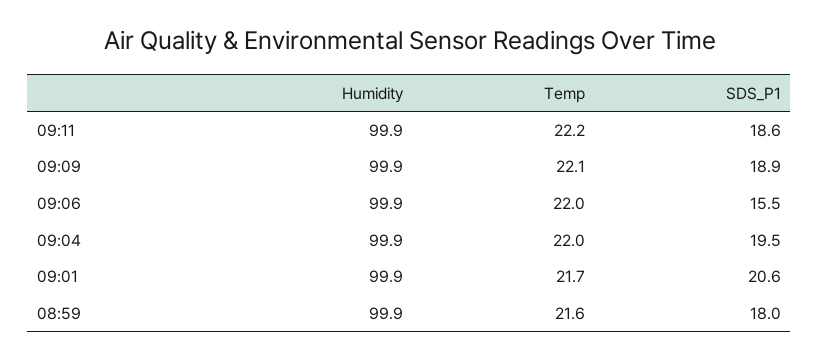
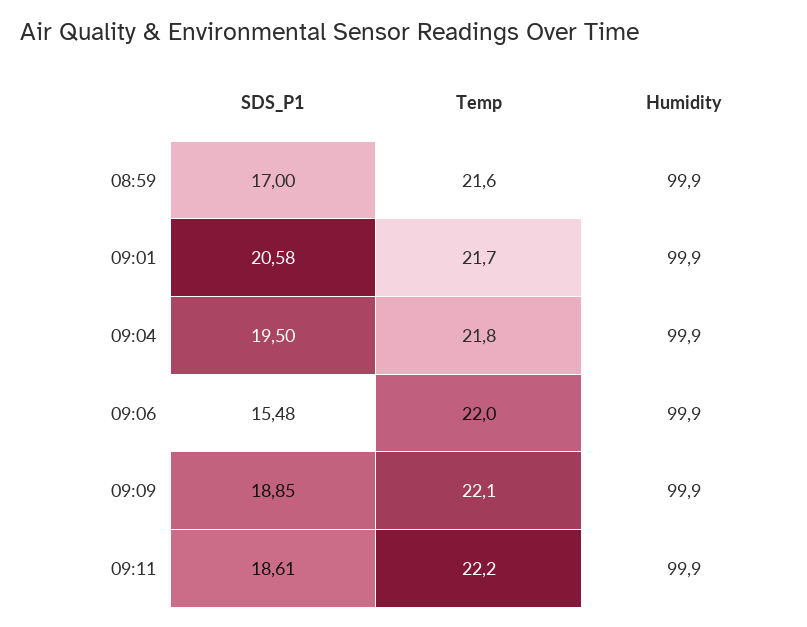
Temp, 09:04: 22 -> 21.8
SDS_P1, 08:59: 18 -> 17

